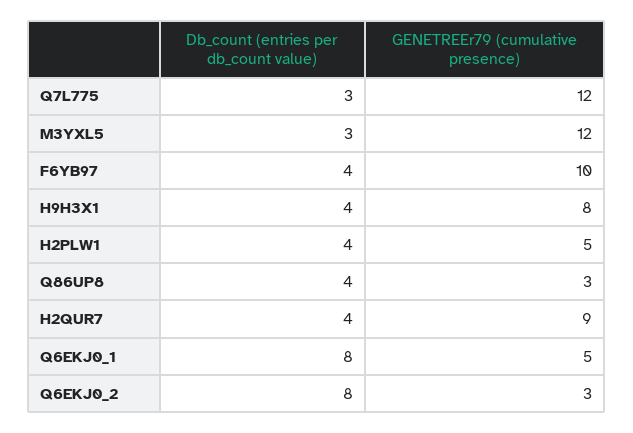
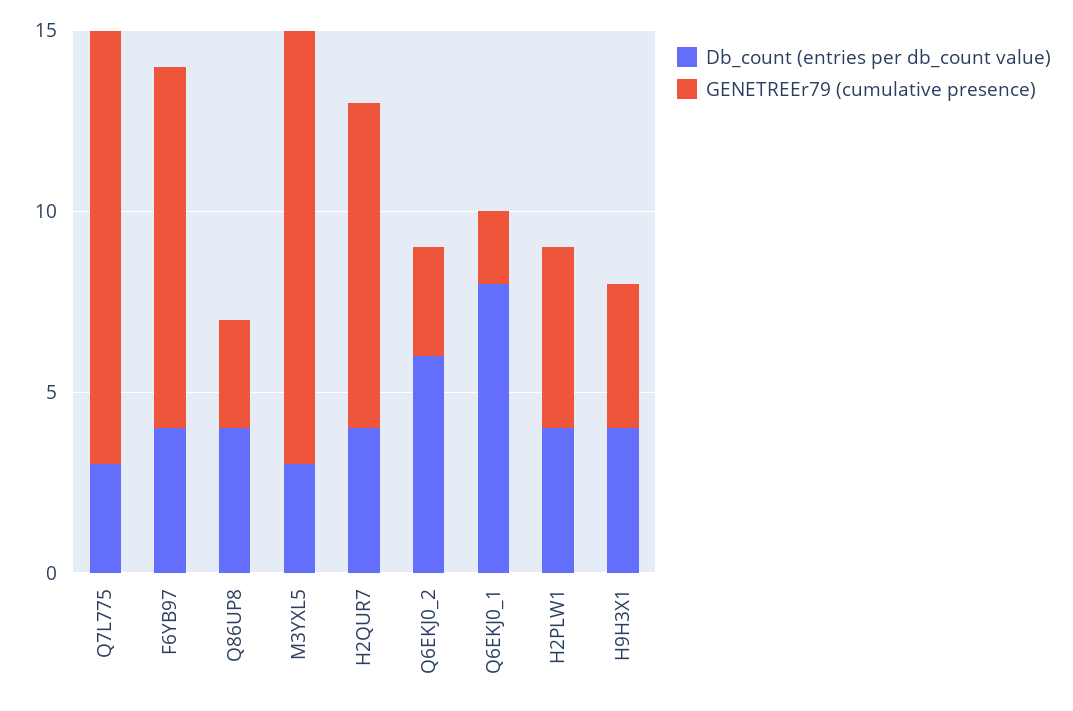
GENETREEr79 (cumulative presence), H9H3X1: 8 -> 4
GENETREEr79 (cumulative presence), Q6EKJ0_1: 5 -> 2
Db_count (entries per db_count value), Q6EKJ0_2: 8 -> 6

